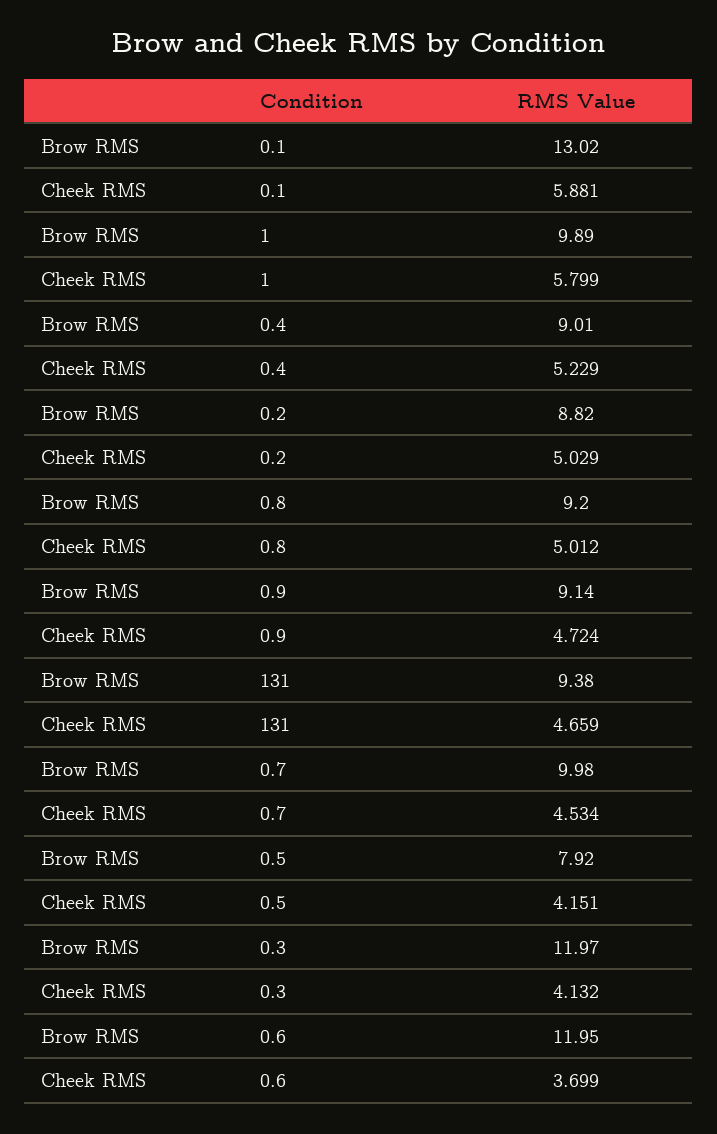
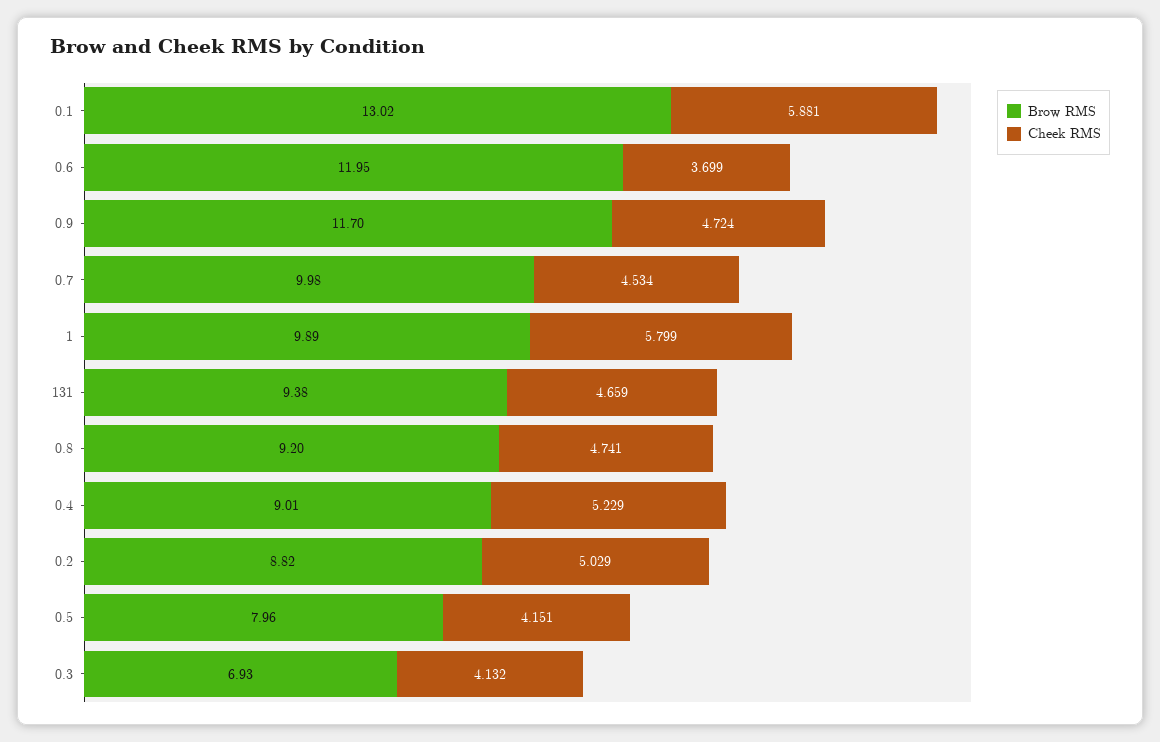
Cheek RMS, 0.8: 5.012 -> 4.741
Brow RMS, 0.9: 9.14 -> 11.7
Brow RMS, 0.5: 7.92 -> 7.96
Brow RMS, 0.3: 11.97 -> 6.93

